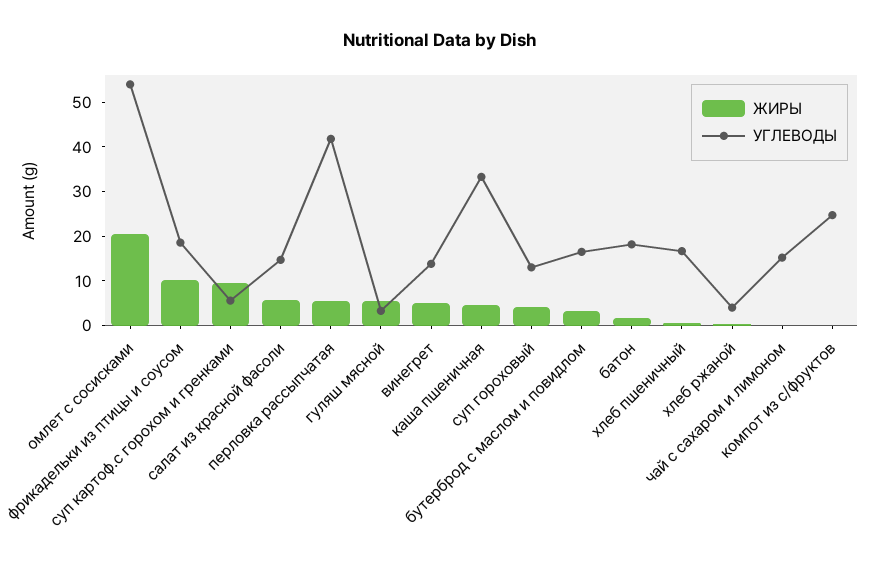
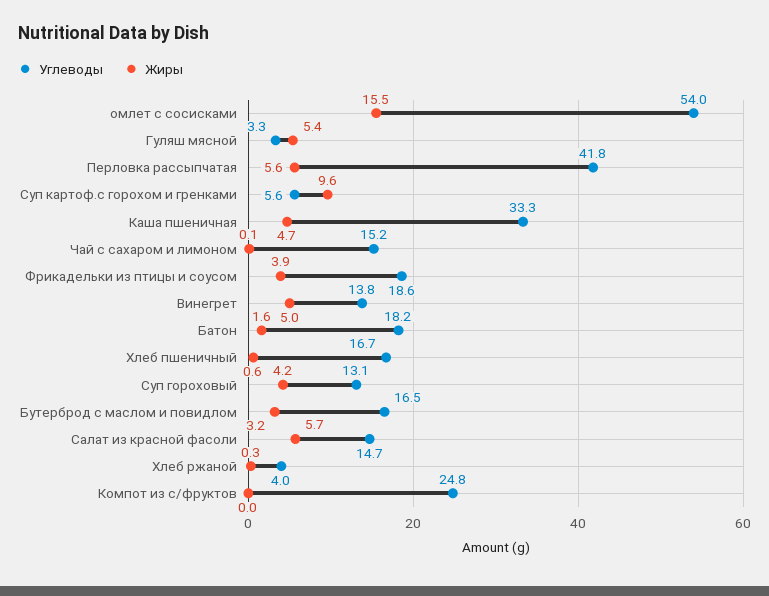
ЖИРЫ, омлет с сосисками: 20 -> 15.5
ЖИРЫ, фрикадельки из птицы и соусом: 10 -> 3.9

